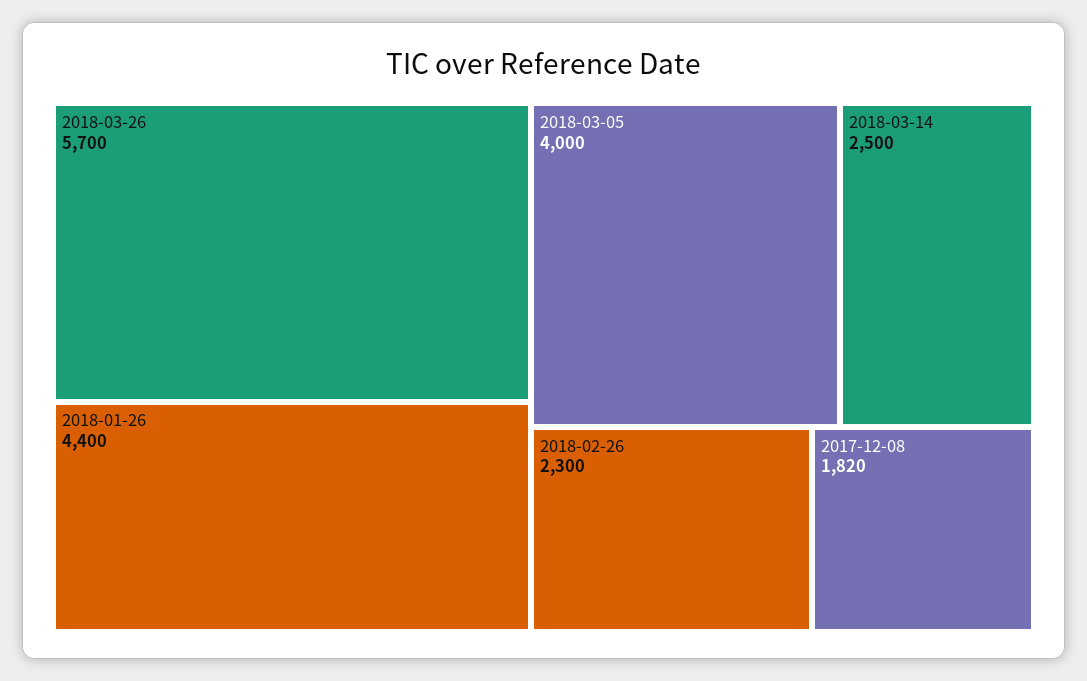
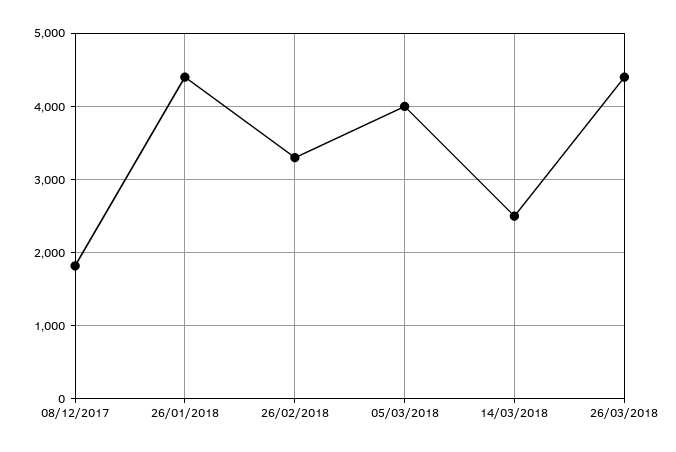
2018-03-26: 5700 -> 4400
2018-02-26: 2300 -> 3300

